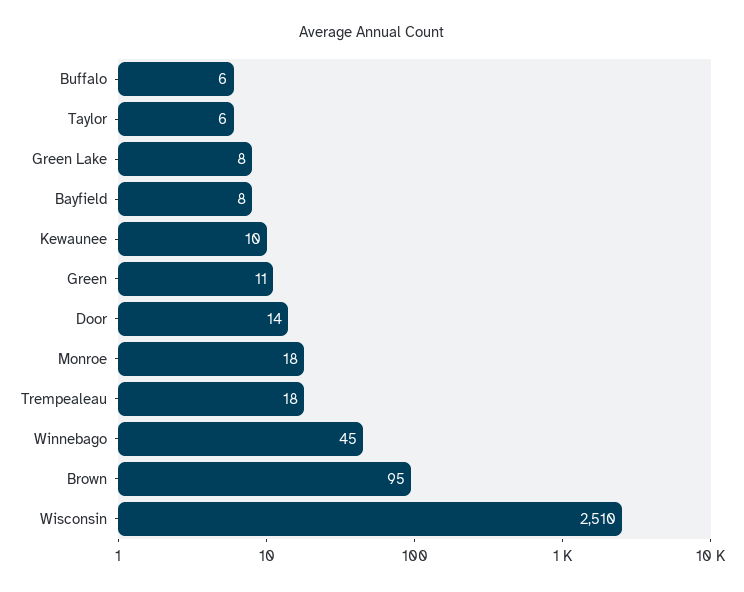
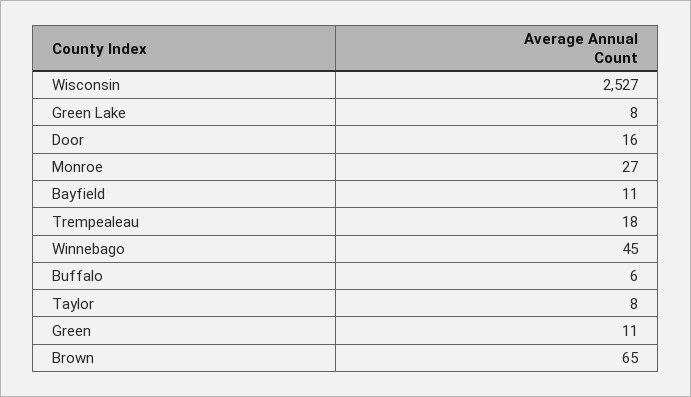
Taylor: 6 -> 8
Bayfield: 8 -> 11
Kewaunee: 10 -> none
Door: 14 -> 16
Monroe: 18 -> 27
Brown: 95 -> 65
Wisconsin: 2510 -> 2527

